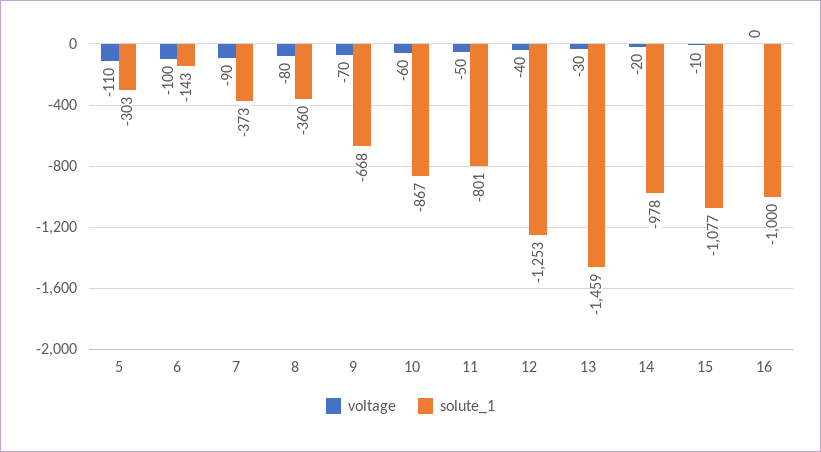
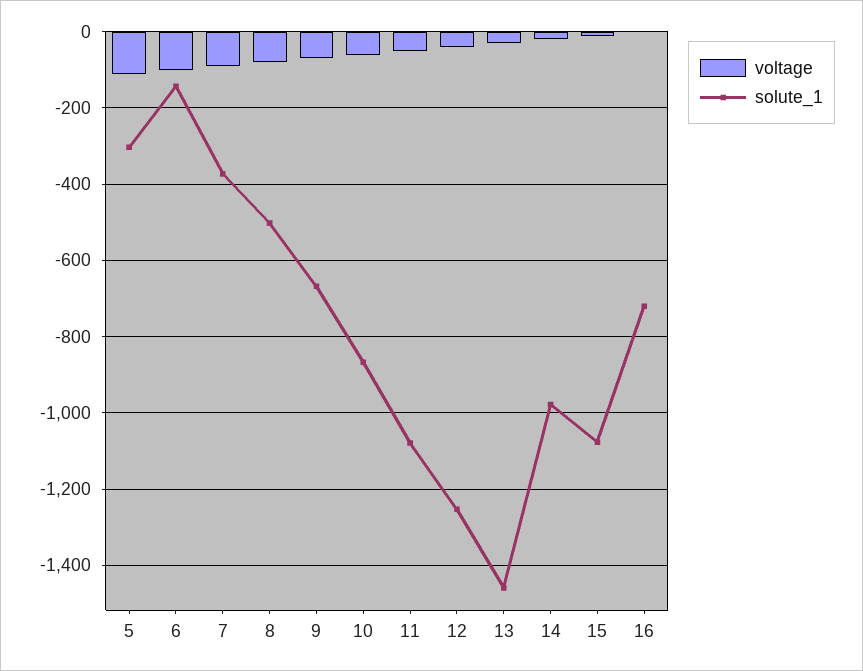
solute_1, 8: -360 -> -500
solute_1, 11: -801 -> -1080
solute_1, 16: -1000 -> -720

